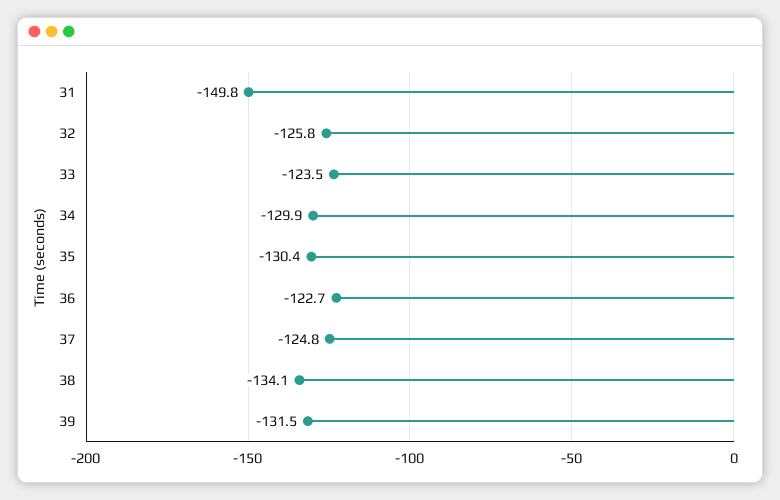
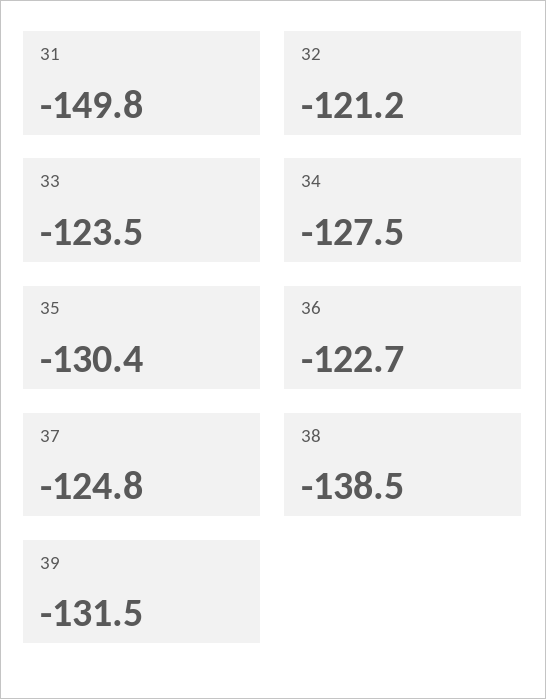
32: -125.8 -> -121.2
34: -129.9 -> -127.5
38: -134.1 -> -138.5

